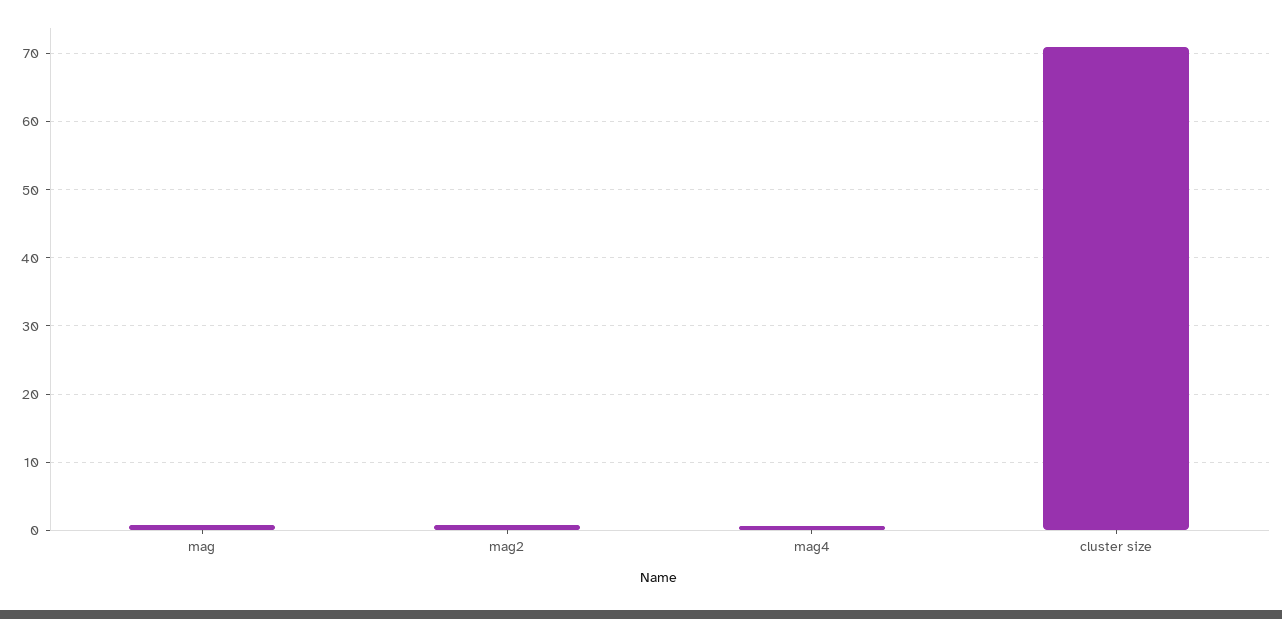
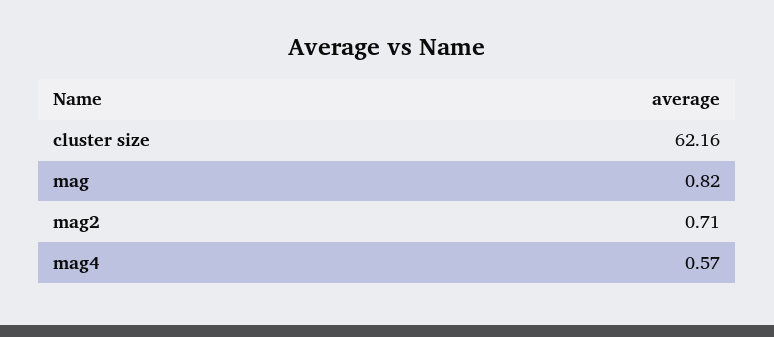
cluster size: 71 -> 62.16

